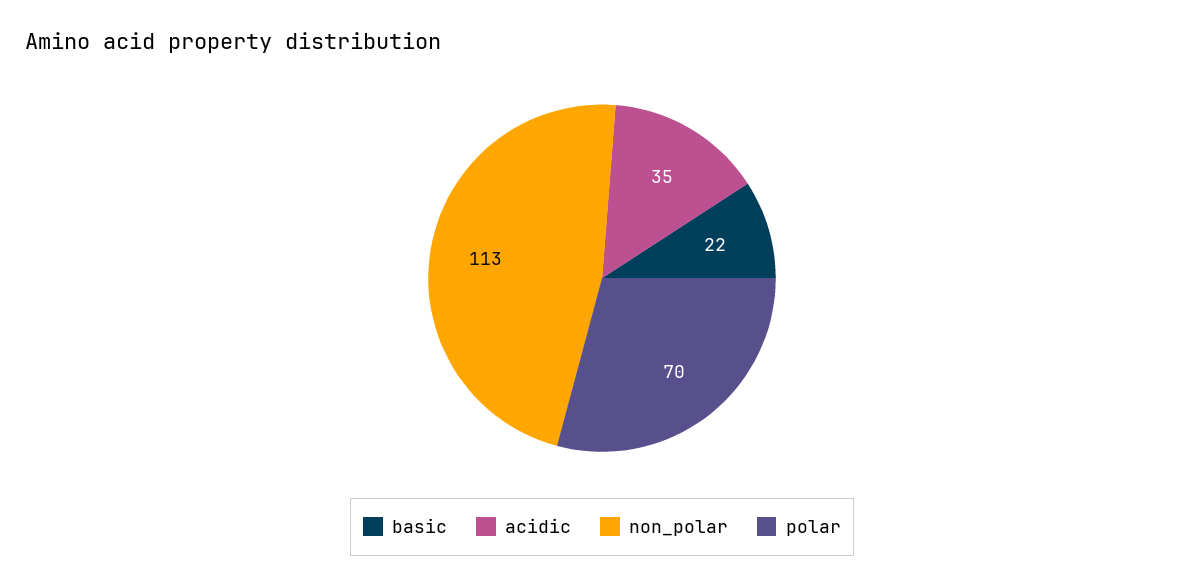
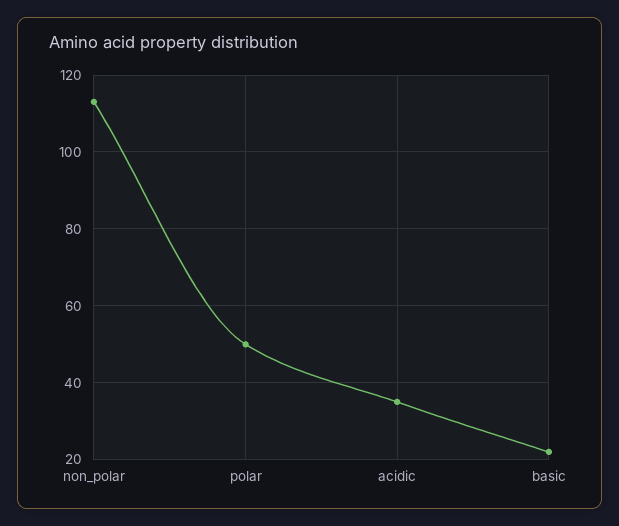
polar: 70 -> 50

